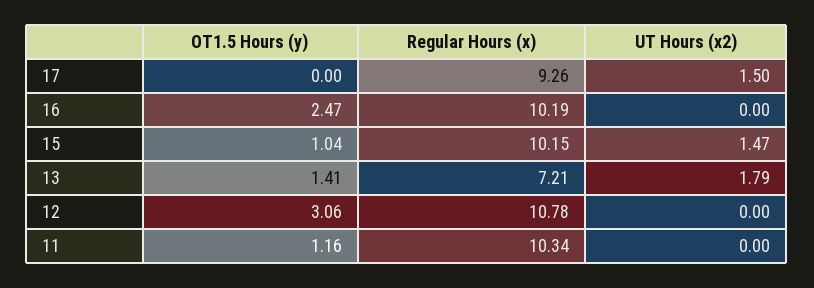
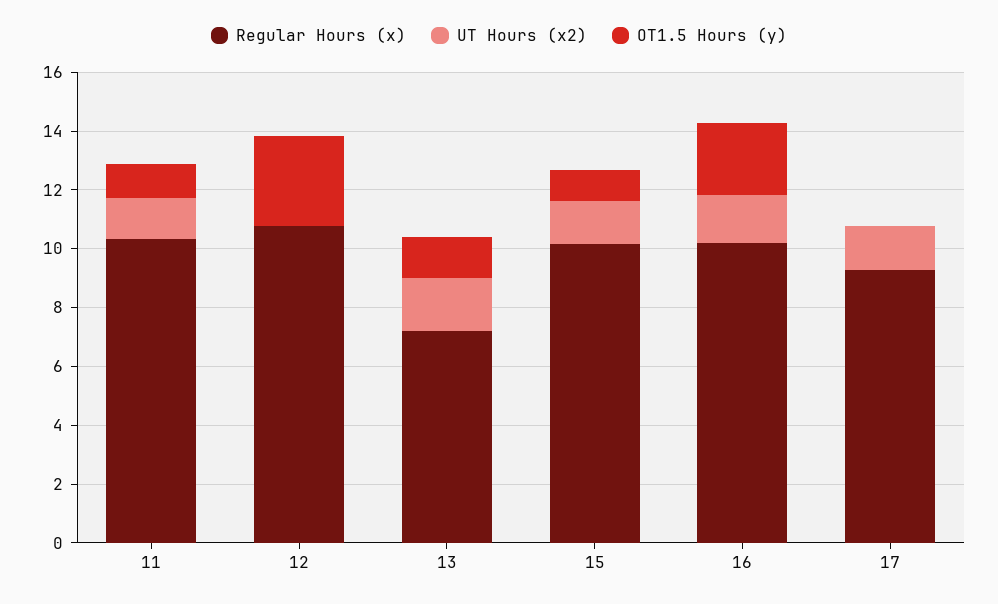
UT Hours (x2), 16: 0 -> 1.5
UT Hours (x2), 11: 0 -> 1.5

